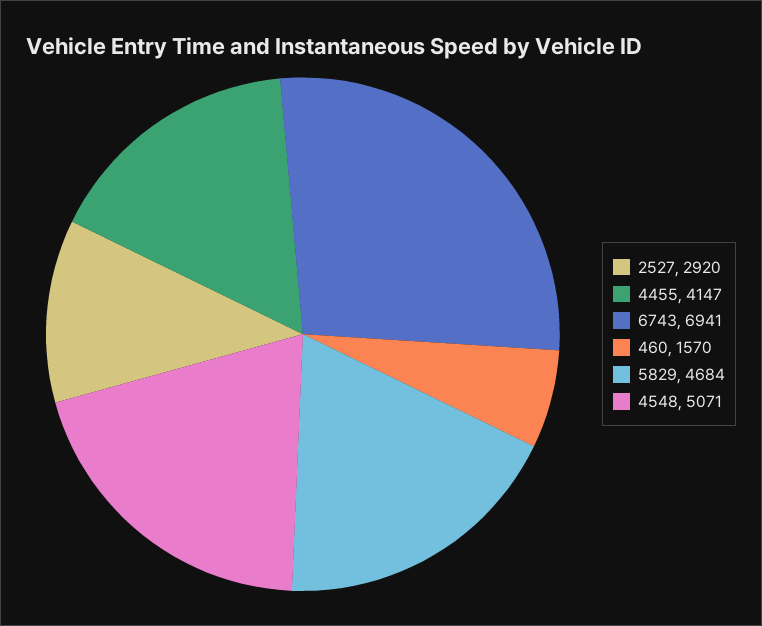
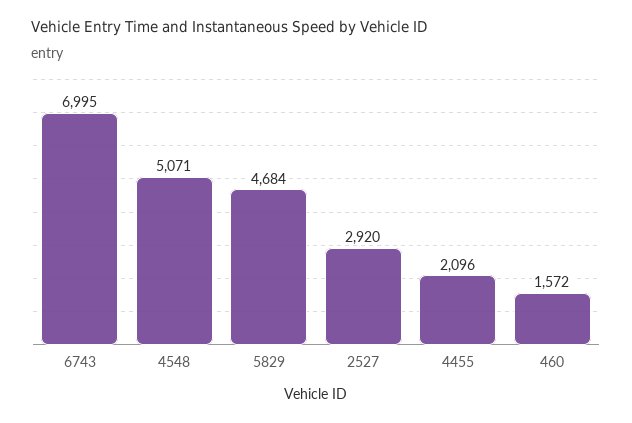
4455: 4147 -> 2096
6743: 6941 -> 6995
460: 1570 -> 1572

